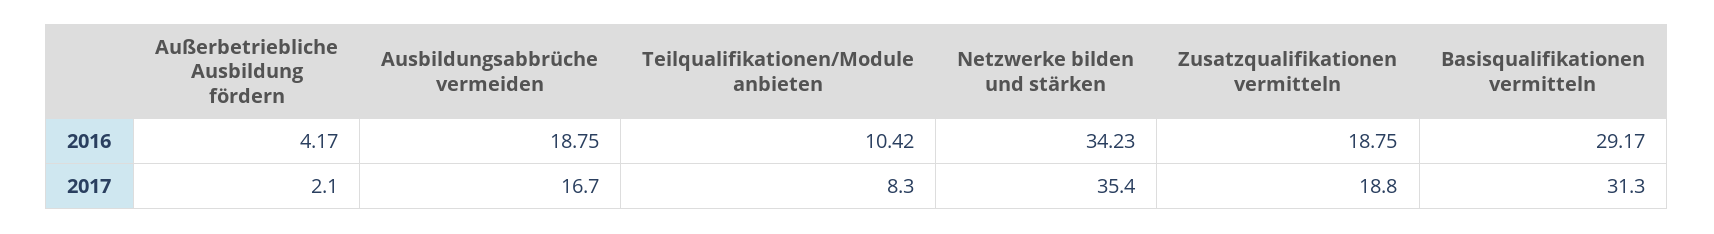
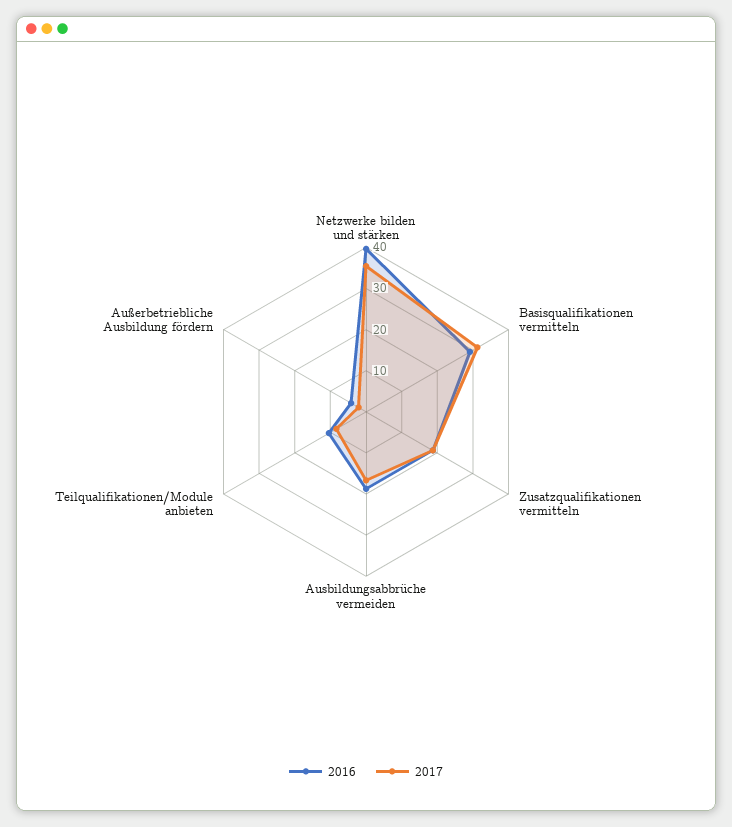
2016, Netzwerke bilden und stärken: 34.23 -> 40

